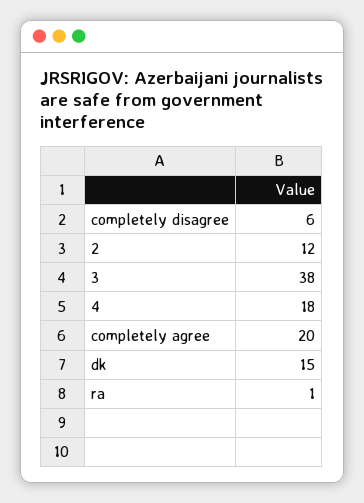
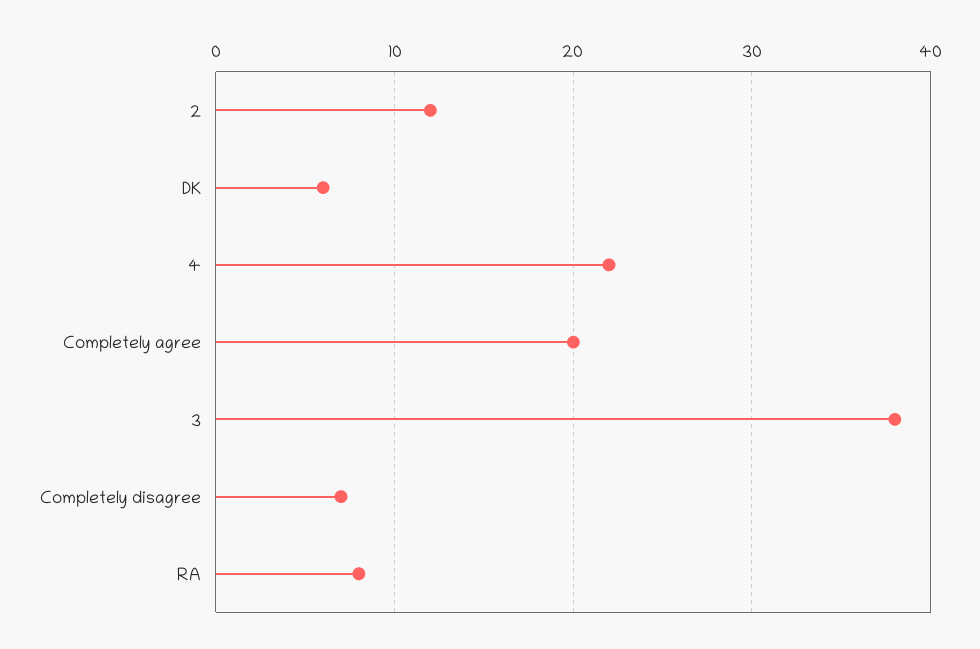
completely disagree: 6 -> 7
4: 18 -> 22
dk: 15 -> 6
ra: 1 -> 8

